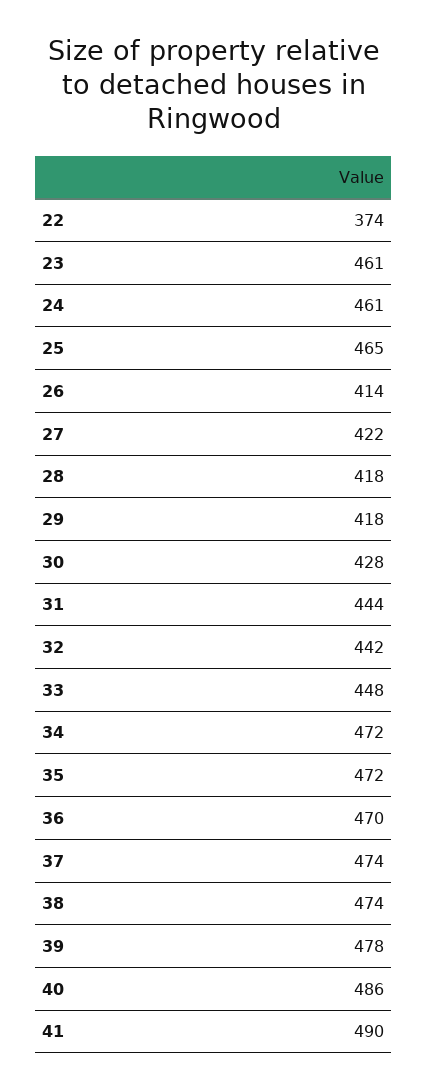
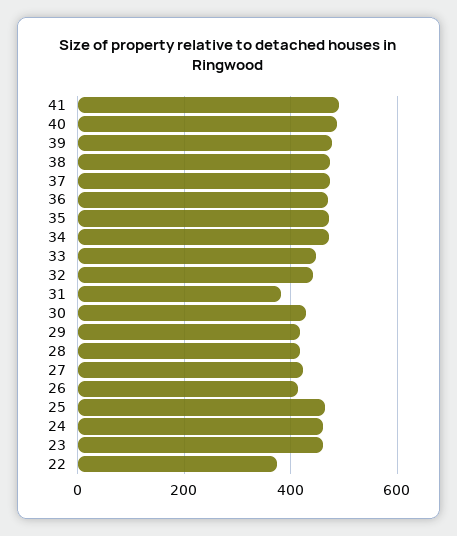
31: 444 -> 380

